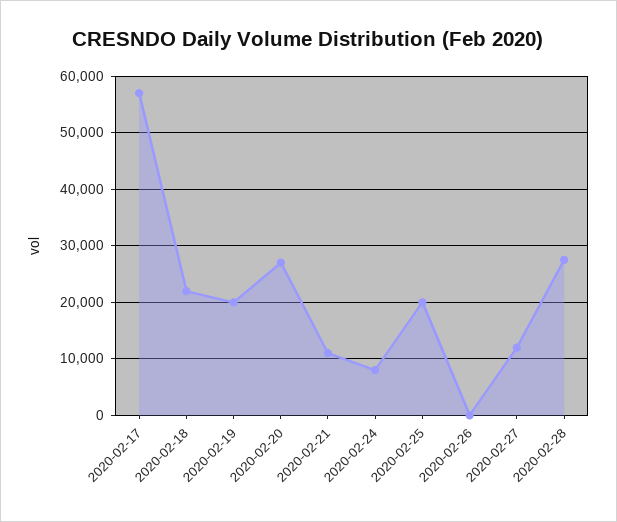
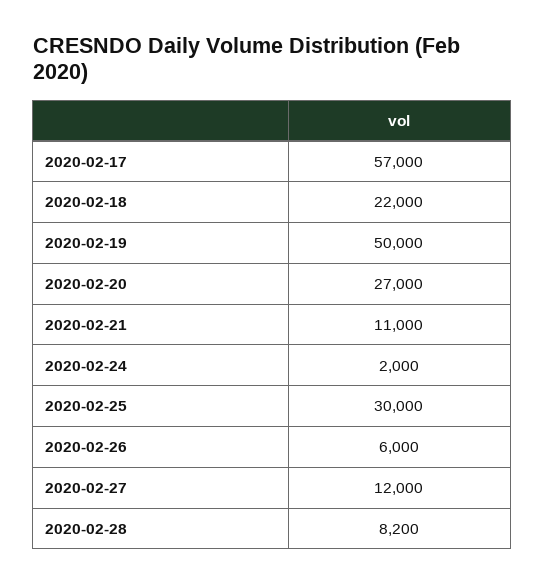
2020-02-19: 20000 -> 50000
2020-02-24: 8000 -> 2000
2020-02-25: 20000 -> 30000
2020-02-26: 0 -> 6000
2020-02-28: 28000 -> 8200

